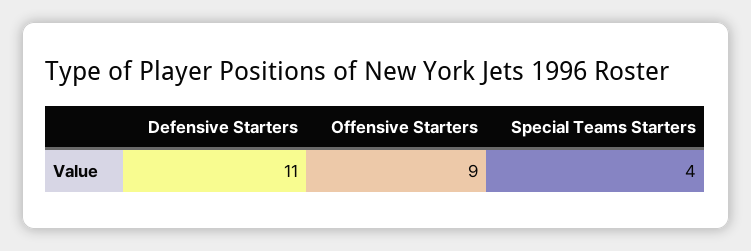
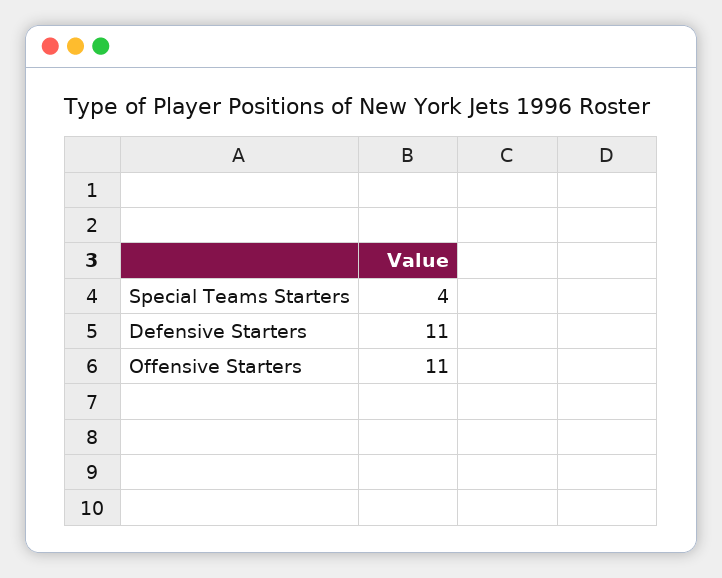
Offensive Starters: 9 -> 11

